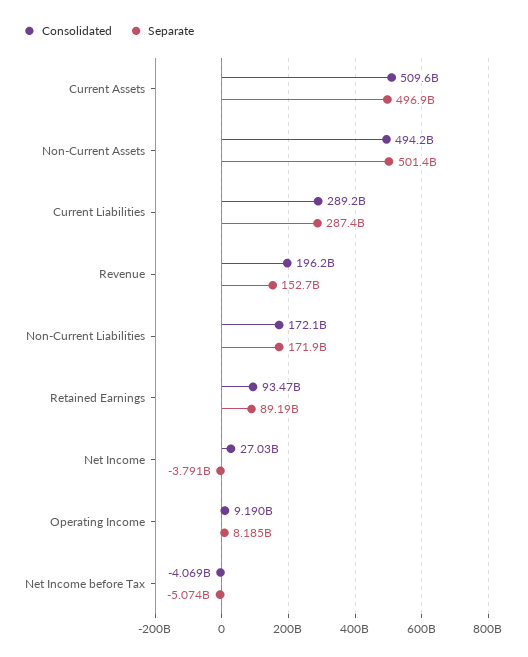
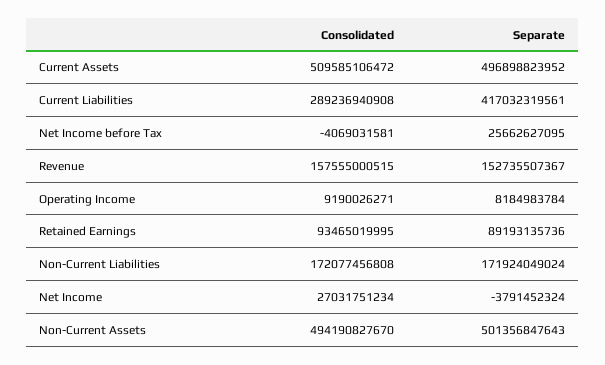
Separate, Current Liabilities: 287400000000 -> 417032319561
Consolidated, Revenue: 196200000000 -> 157555000515
Separate, Net Income before Tax: -5074000000 -> 25662627095

